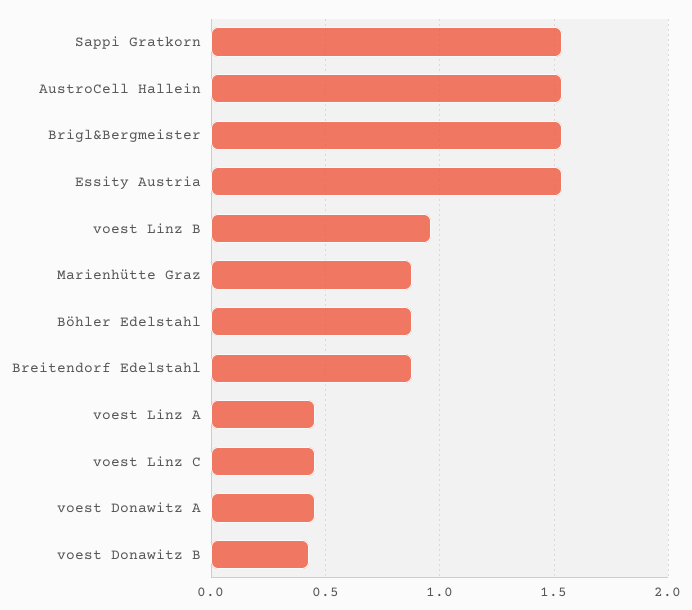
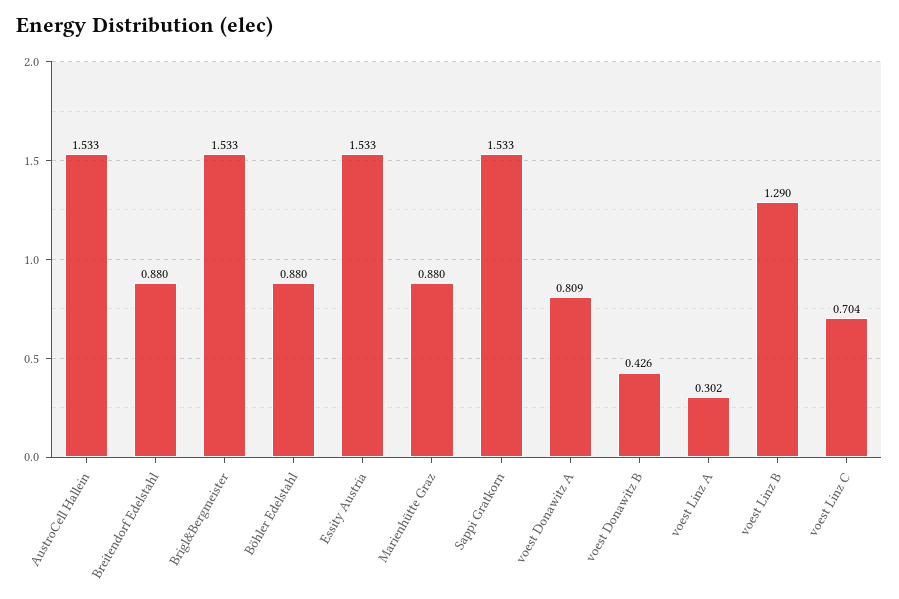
voest Linz B: 0.95 -> 1.29
voest Linz A: 0.45 -> 0.302
voest Linz C: 0.45 -> 0.704
voest Donawitz A: 0.45 -> 0.809

